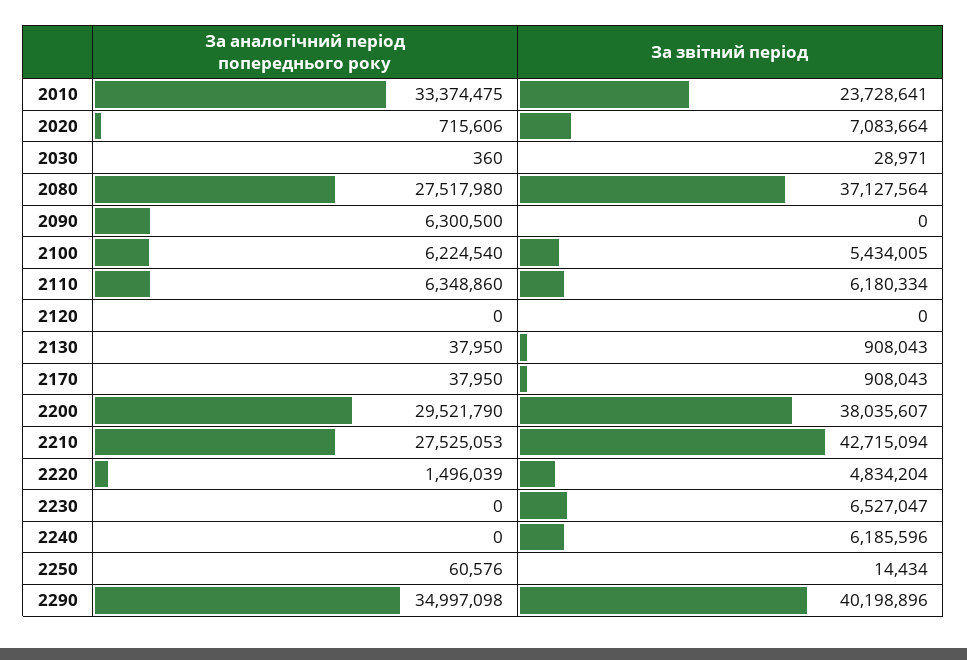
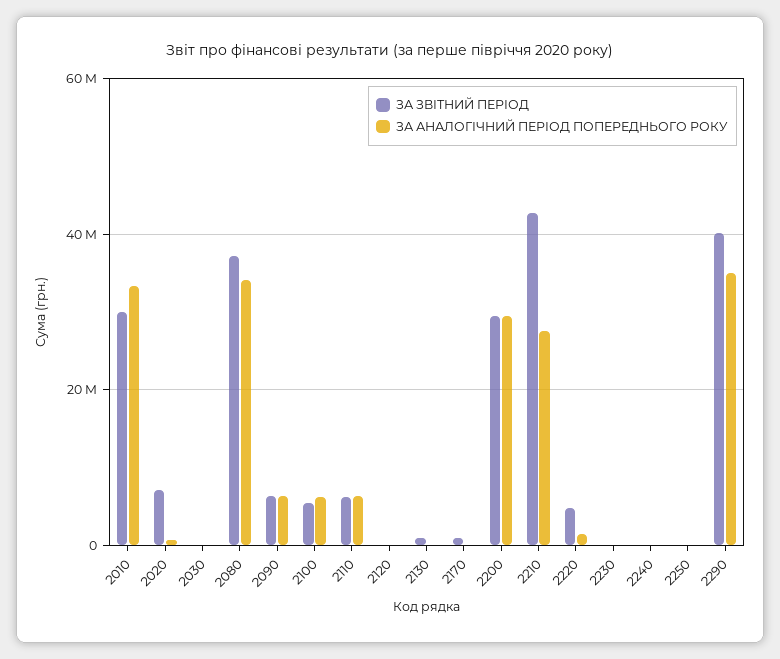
За звітний період, 2010: 23728641 -> 30000000
За аналогічний період попереднього року, 2080: 27517980 -> 34000000
За звітний період, 2090: 0 -> 6000000
За звітний період, 2200: 38035607 -> 30000000
За звітний період, 2230: 6527047 -> 0
За звітний період, 2240: 6185596 -> 0

